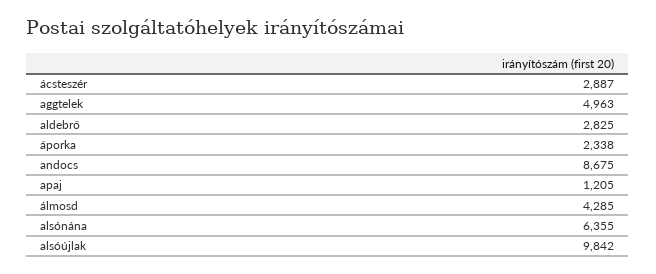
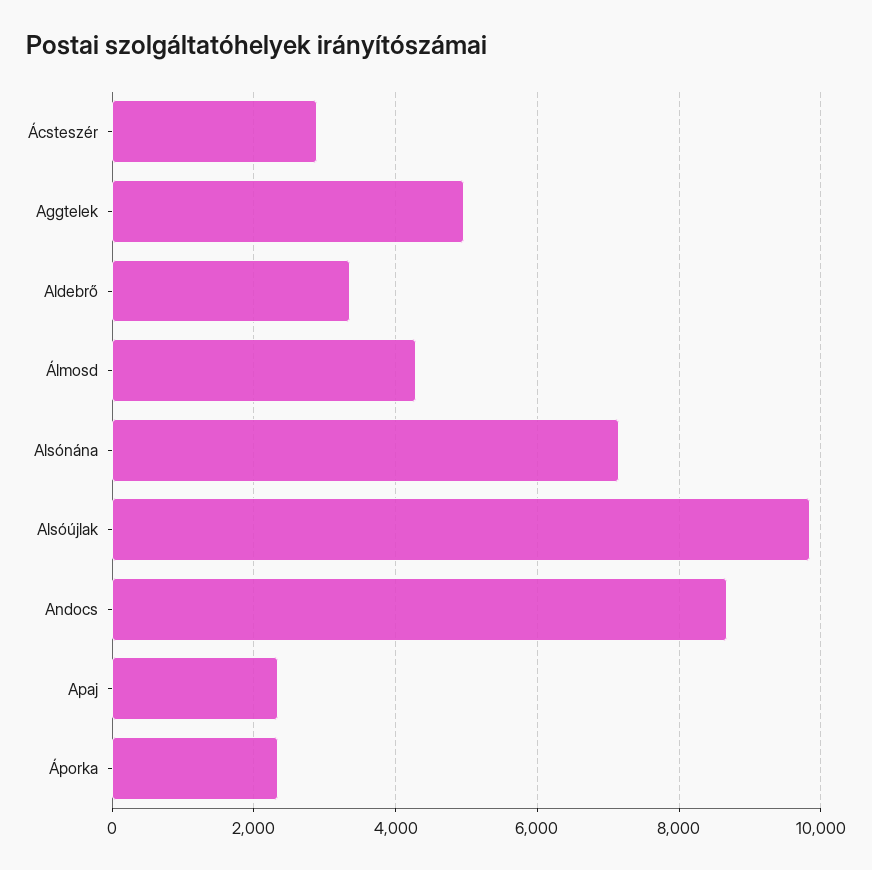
aldebrő: 2825 -> 3400
apaj: 1205 -> 2400
alsónána: 6355 -> 7200

